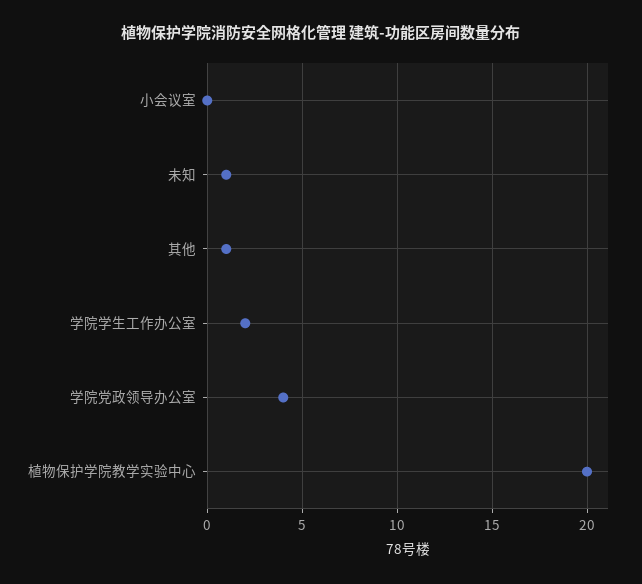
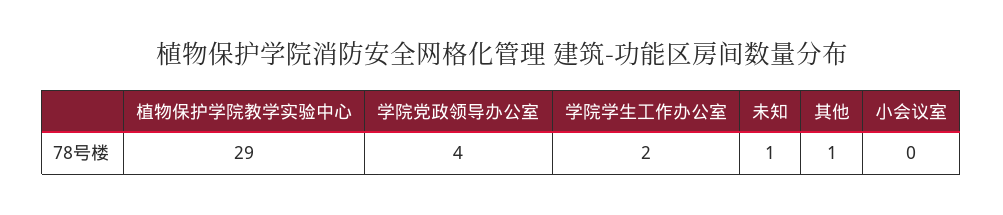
植物保护学院教学实验中心: 20 -> 29

